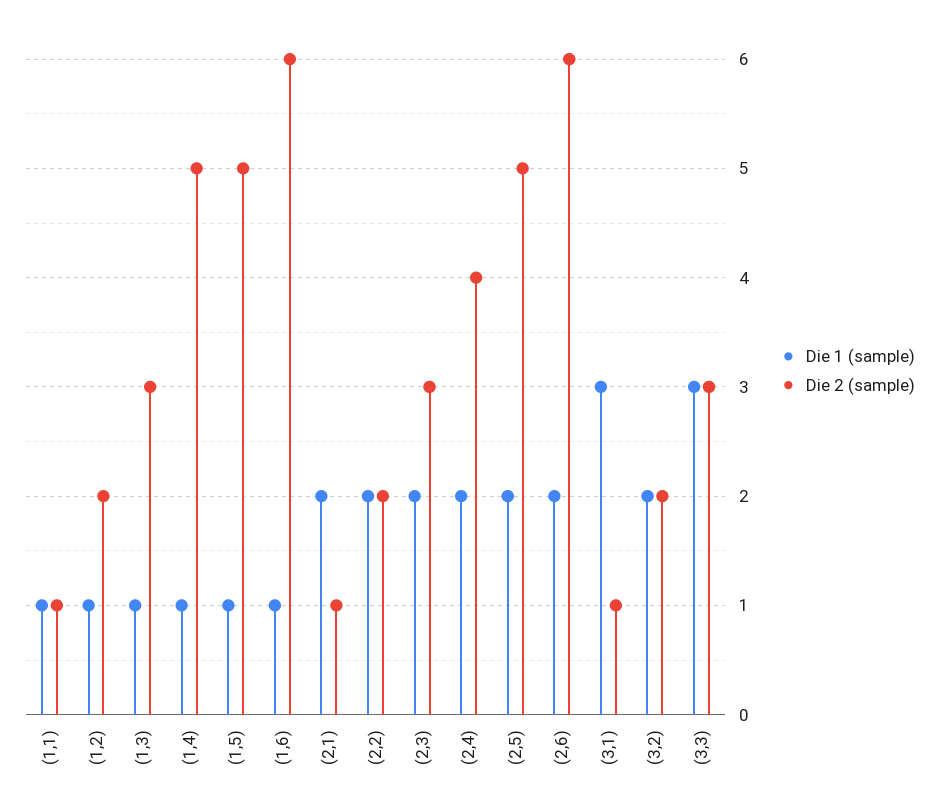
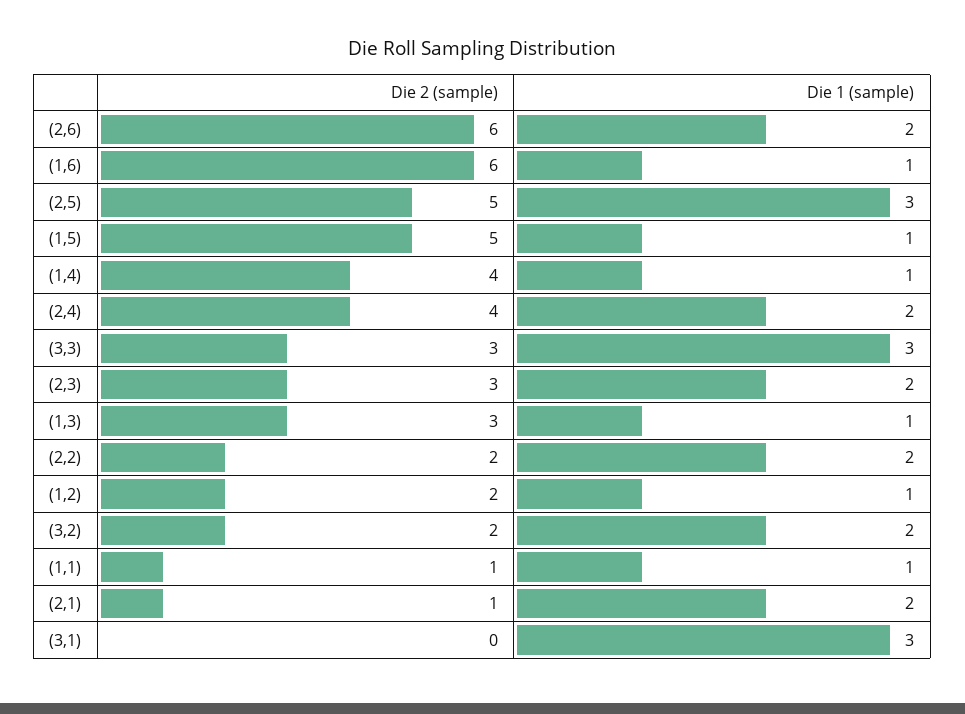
Die 2 (sample), (1,4): 5 -> 4
Die 1 (sample), (2,5): 2 -> 3
Die 2 (sample), (3,1): 1 -> 0

